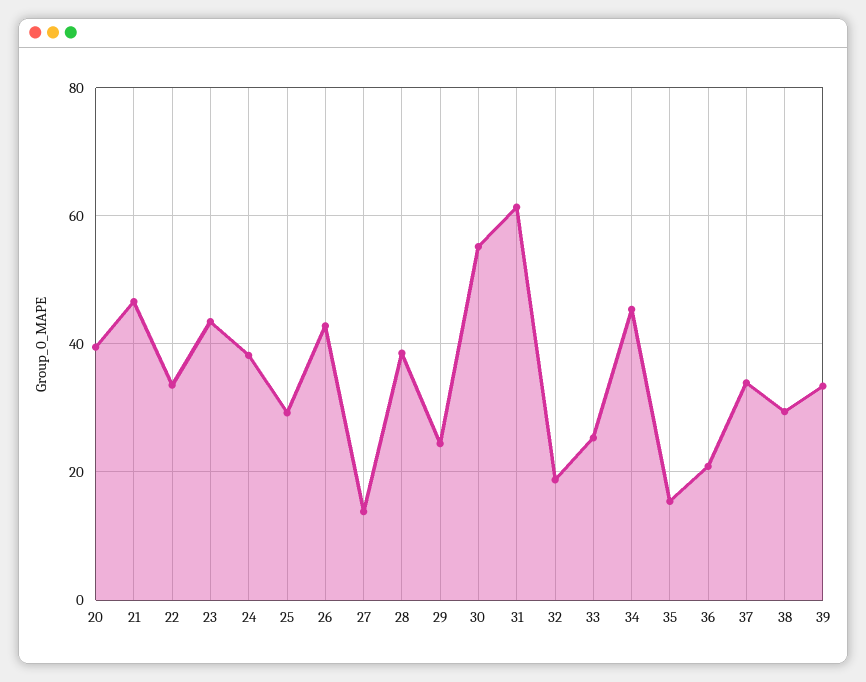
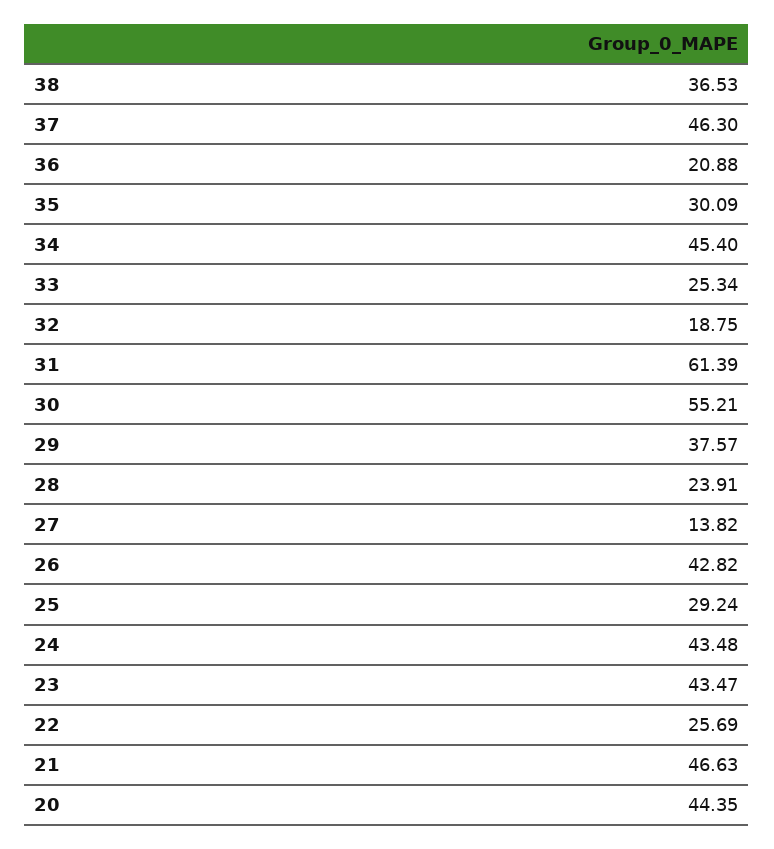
20: 40 -> 44.35
22: 34 -> 25.69
24: 38 -> 43.48
28: 38 -> 23.91
29: 24 -> 37.57
35: 16 -> 30.09
37: 34 -> 46.3
38: 30 -> 36.53
39: 34 -> none

